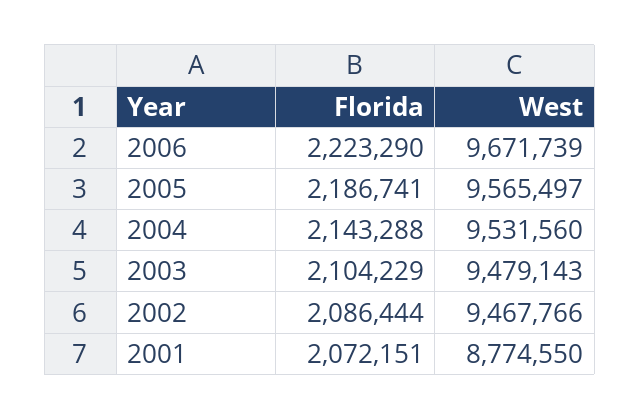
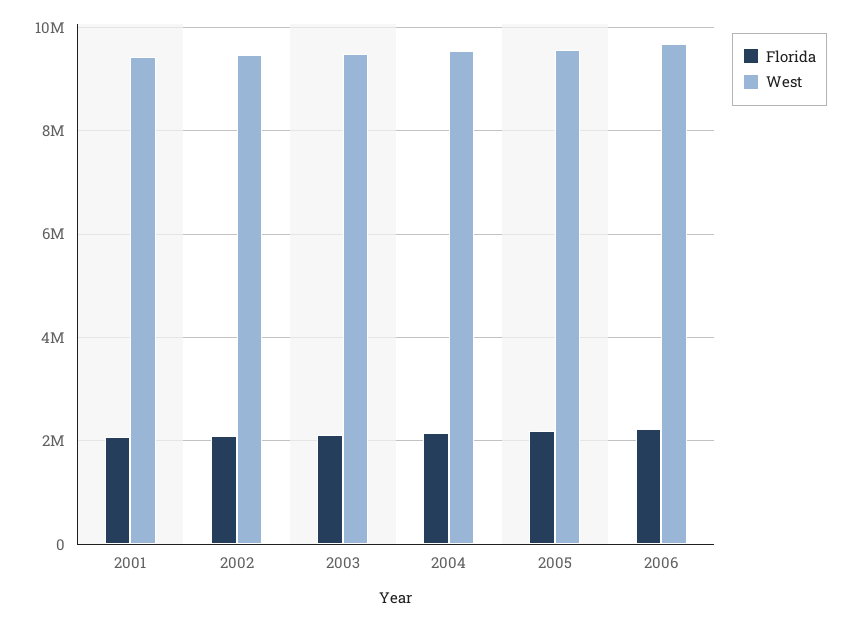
West, 2001: 8774550 -> 9400000

